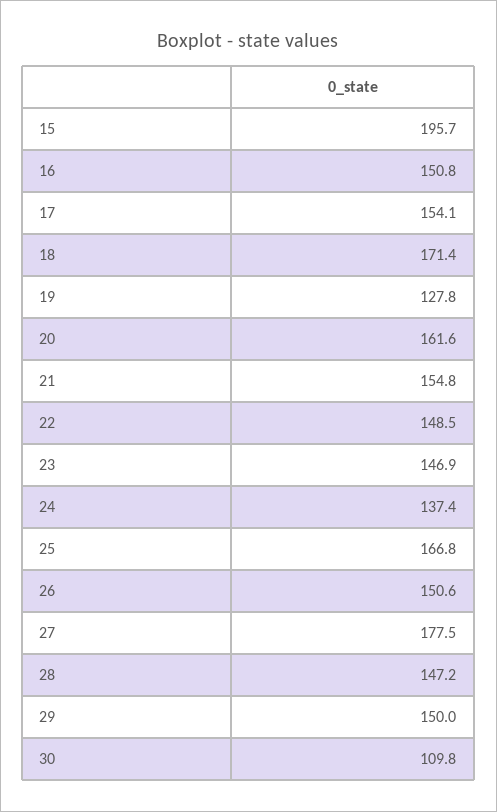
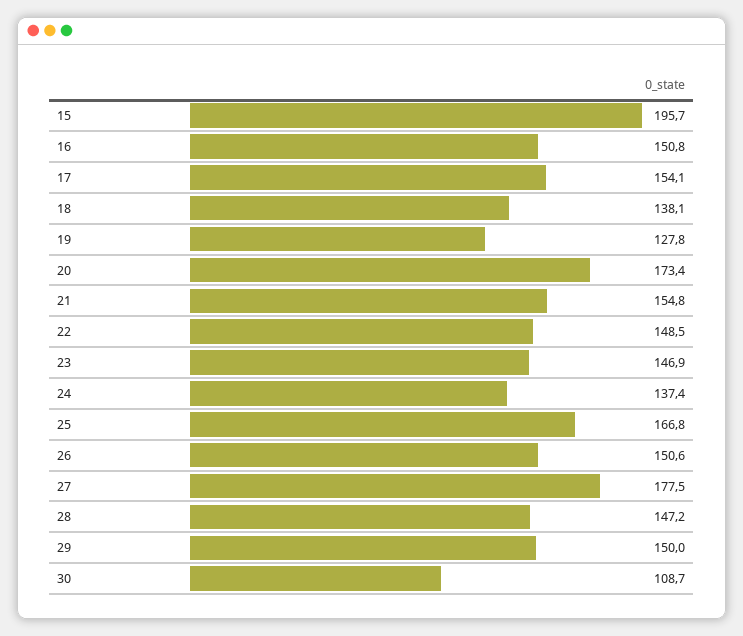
18: 171.4 -> 138.1
20: 161.6 -> 173.4
30: 109.8 -> 108.7

